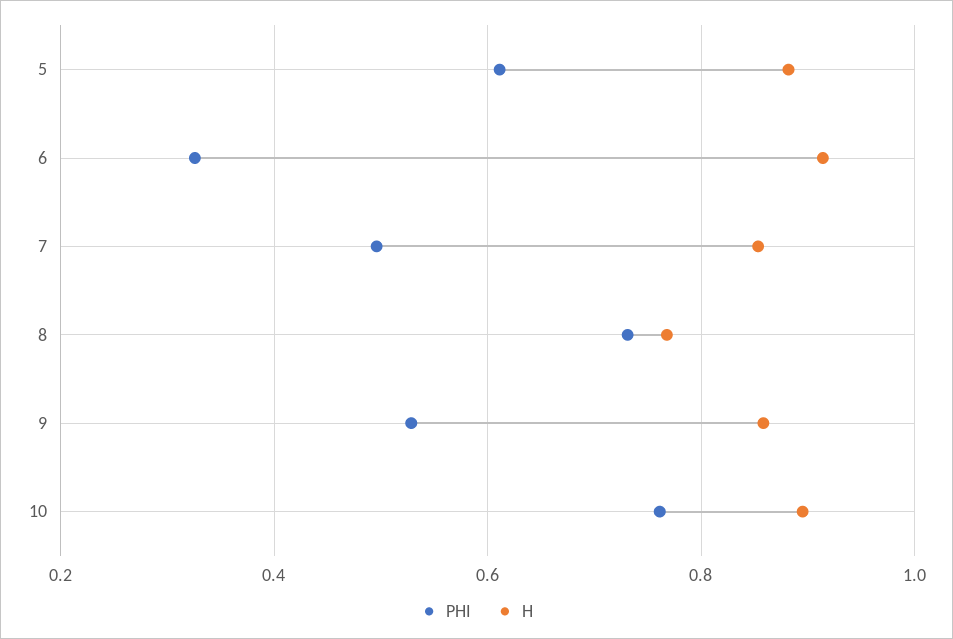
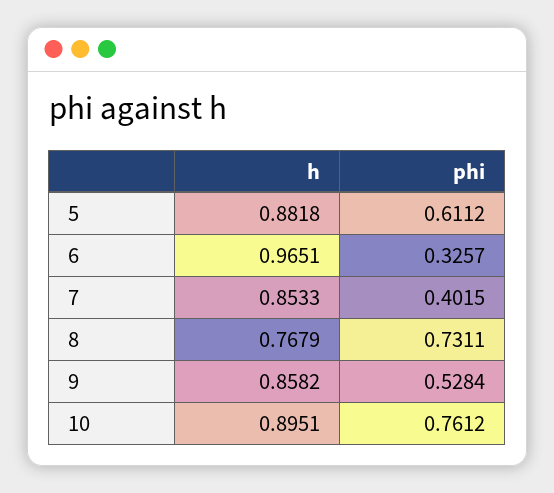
H, 6: 0.92 -> 0.9651
PHI, 7: 0.5 -> 0.4015

